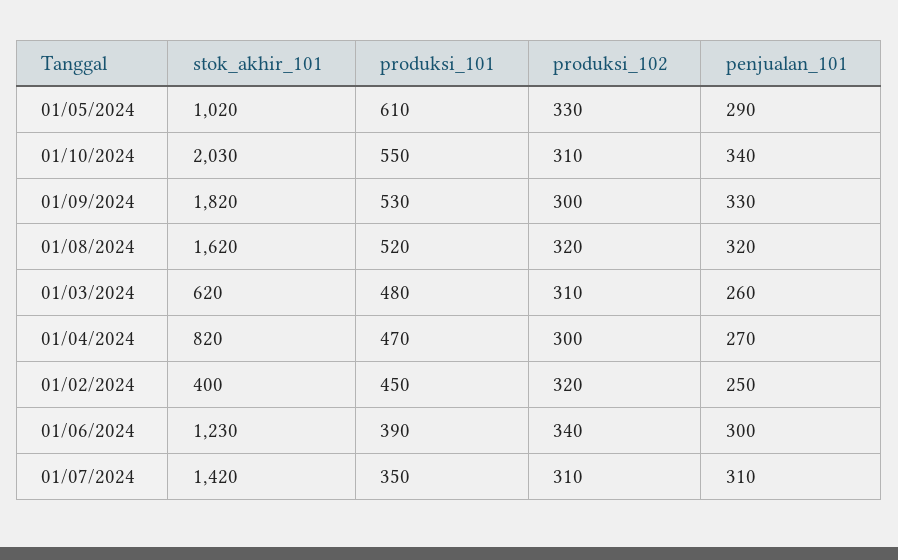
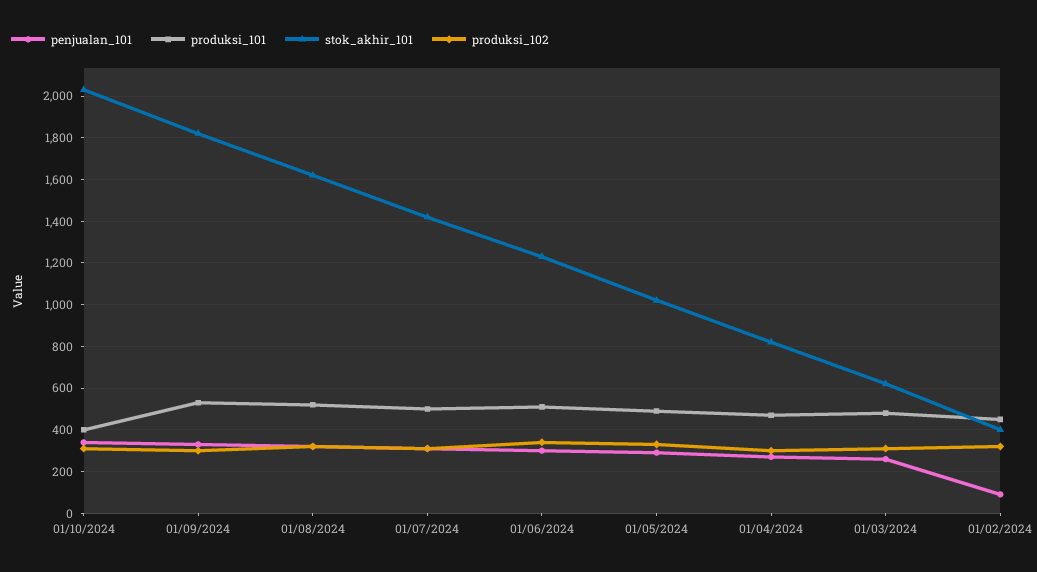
produksi_101, 01/05/2024: 610 -> 500
produksi_101, 01/10/2024: 550 -> 400
penjualan_101, 01/02/2024: 250 -> 100
produksi_101, 01/06/2024: 390 -> 500
produksi_101, 01/07/2024: 350 -> 500

